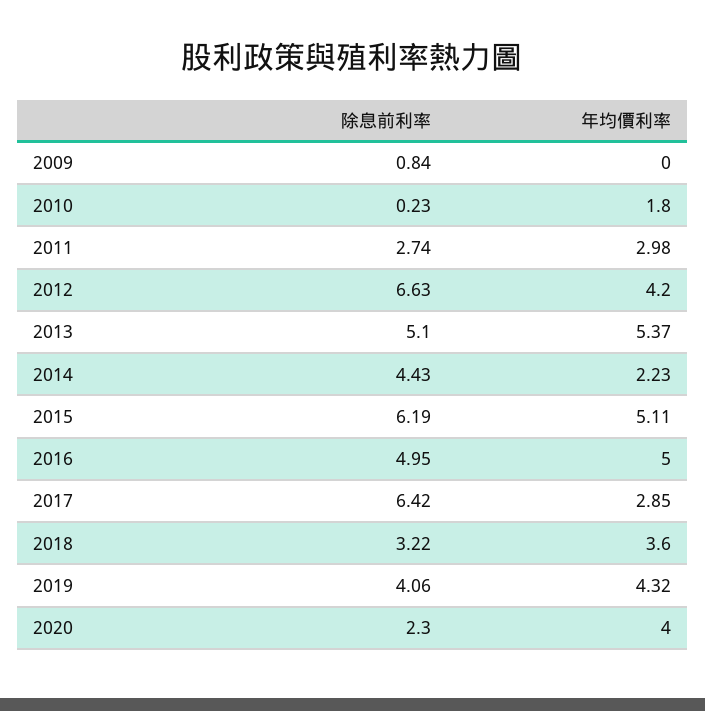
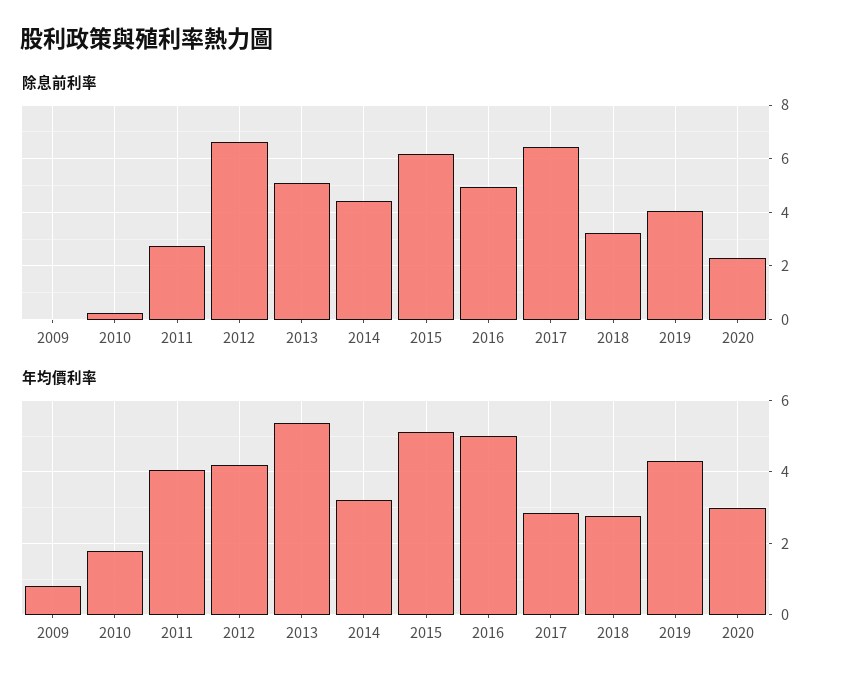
除息前利率, 2009: 0.84 -> 0
年均價利率, 2009: 0 -> 0.8
年均價利率, 2011: 2.98 -> 4
年均價利率, 2014: 2.23 -> 3.2
年均價利率, 2018: 3.6 -> 2.8
年均價利率, 2020: 4 -> 3

